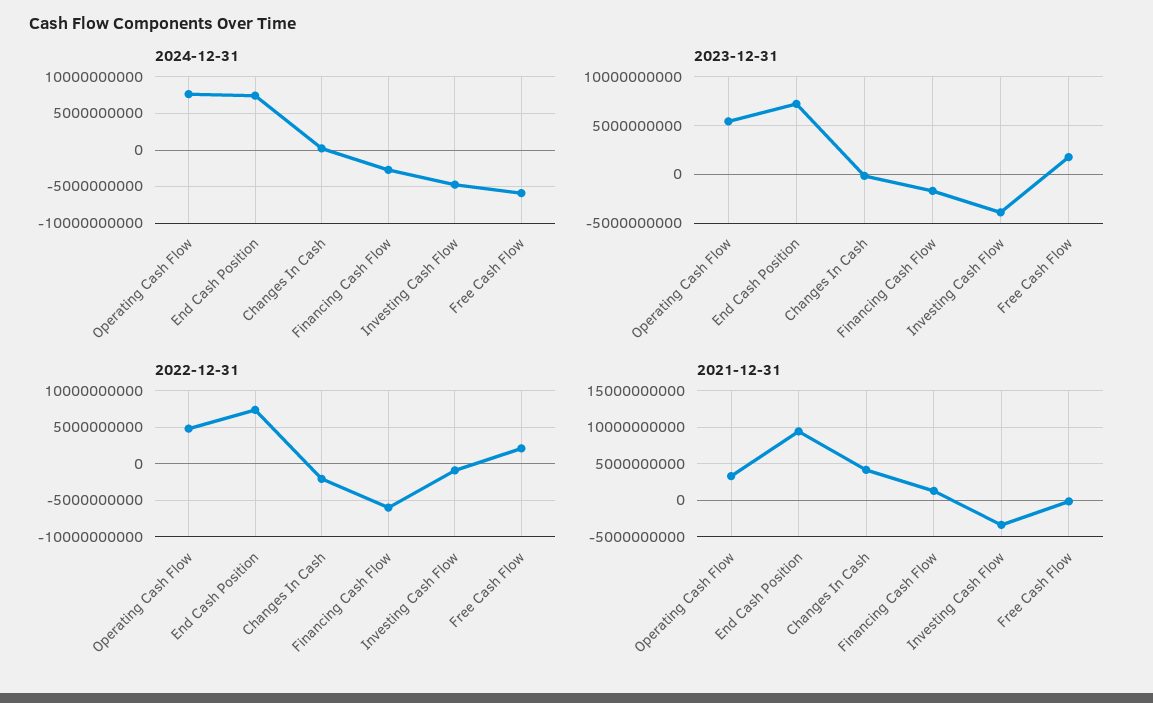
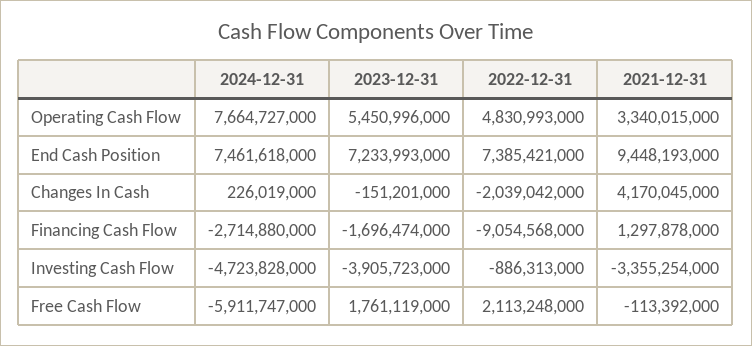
2022-12-31, Financing Cash Flow: -6000000000 -> -9054568000

